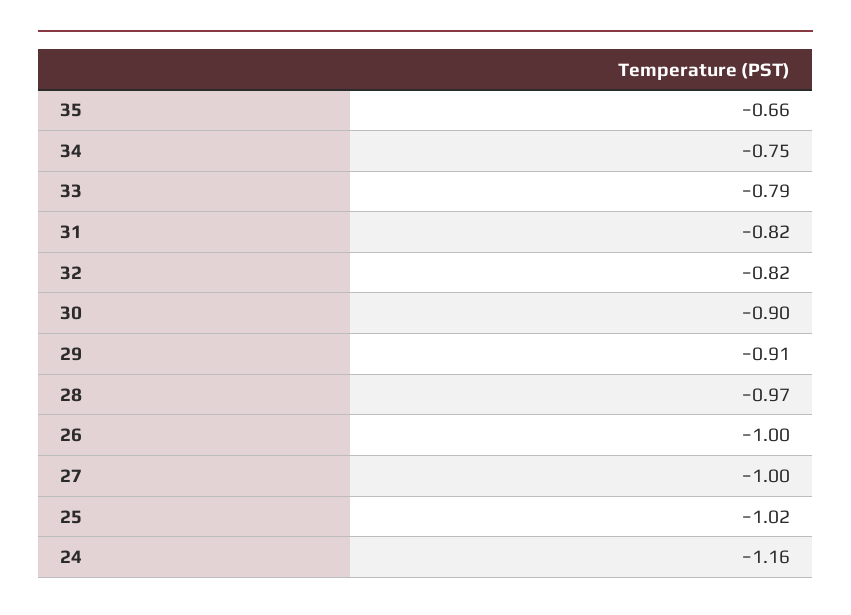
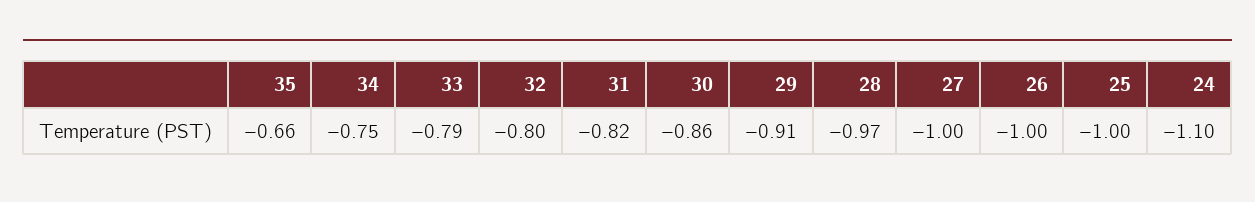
32: -0.82 -> -0.8
30: -0.9 -> -0.86
25: -1.02 -> -1
24: -1.16 -> -1.1

